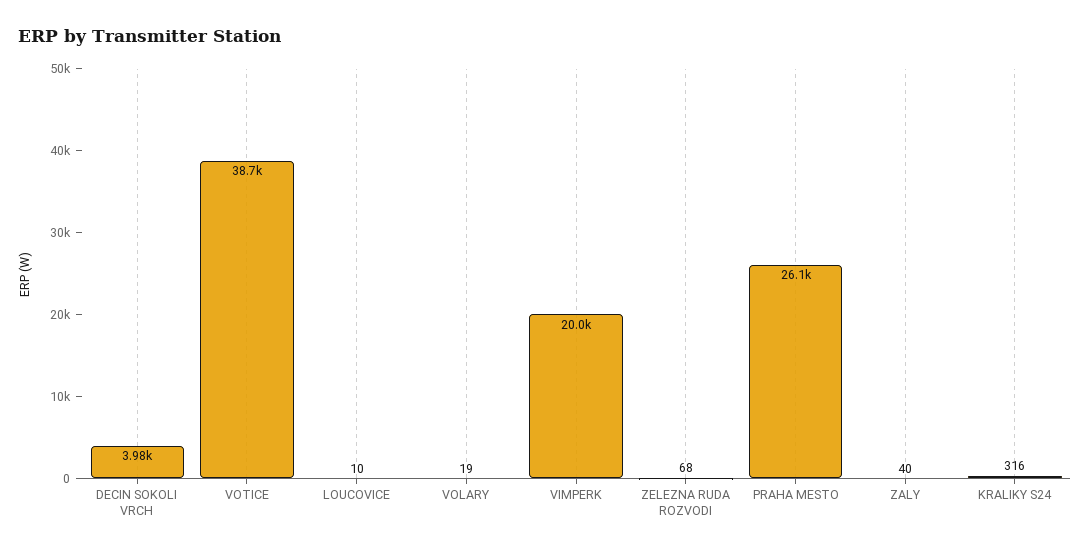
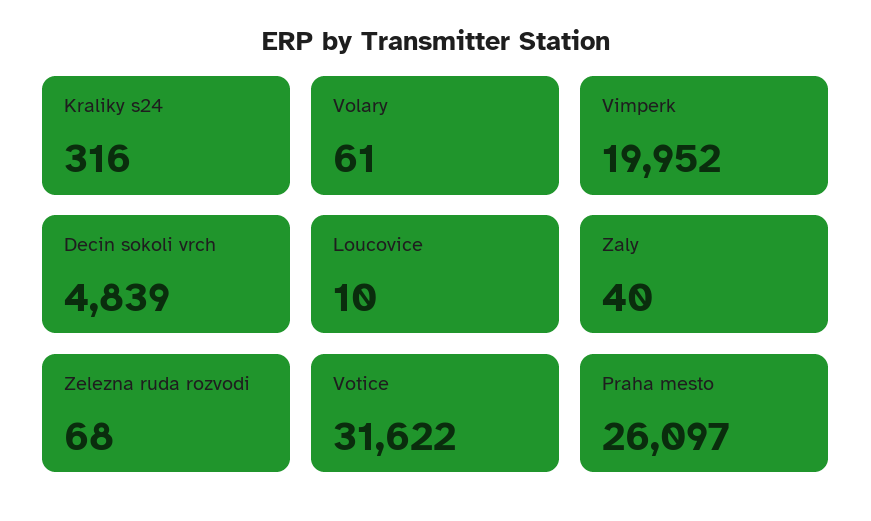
DECIN SOKOLI VRCH: 3980 -> 4839
VOTICE: 38700 -> 31622
VOLARY: 19 -> 61

